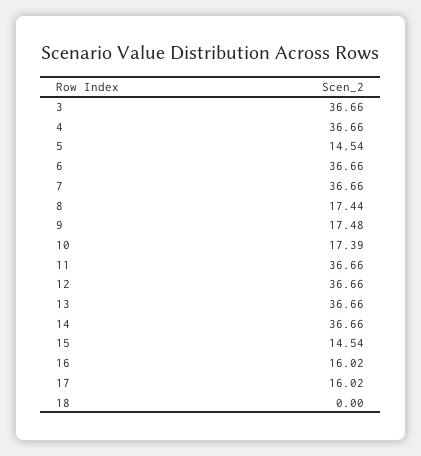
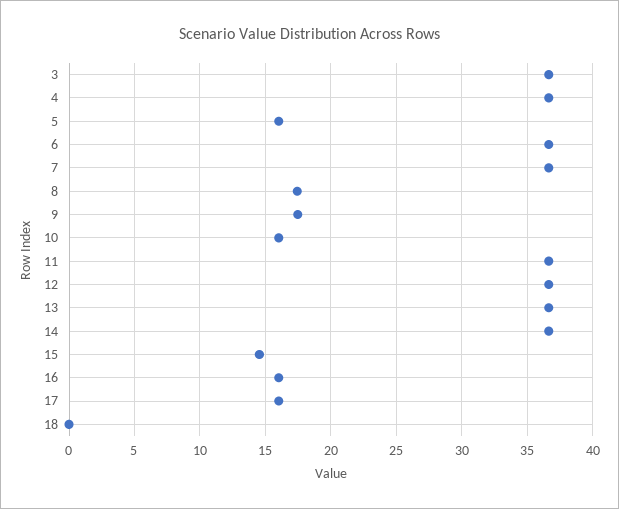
5: 14.54 -> 16
10: 17.39 -> 16

